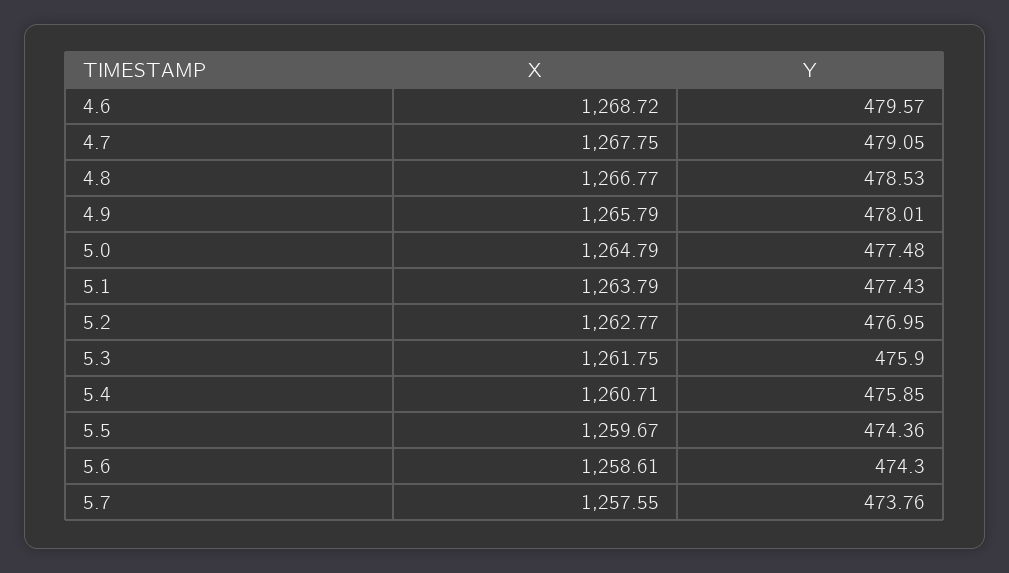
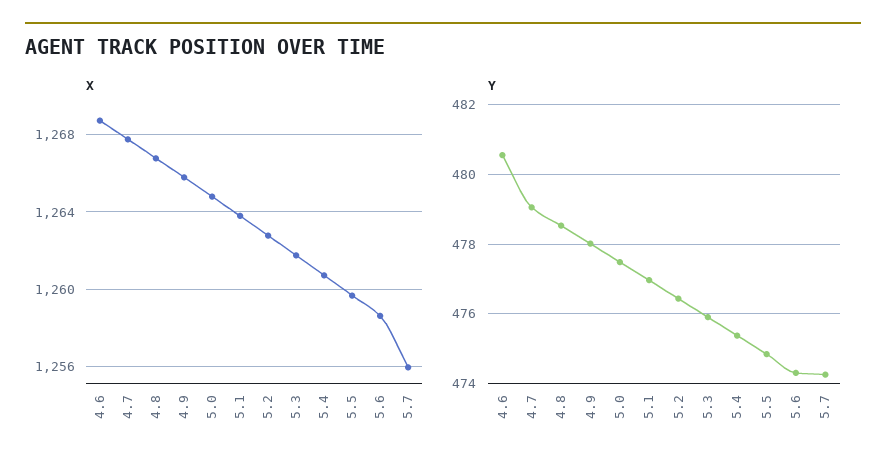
Y, 4.6: 479.57 -> 480.6
Y, 5.1: 477.43 -> 477
Y, 5.2: 476.95 -> 476.4
Y, 5.4: 475.85 -> 475.4
Y, 5.5: 474.36 -> 474.8
X, 5.7: 1257.55 -> 1256
Y, 5.7: 473.76 -> 474.2

